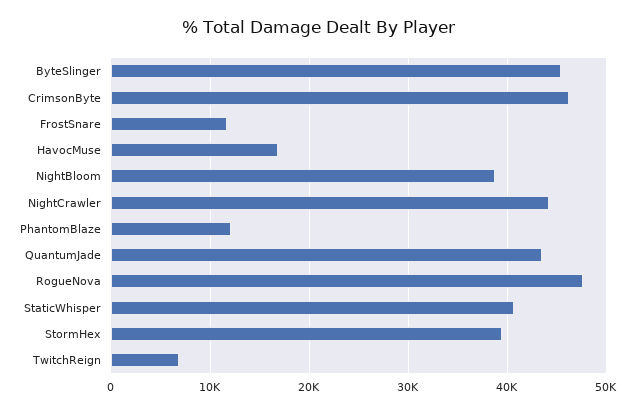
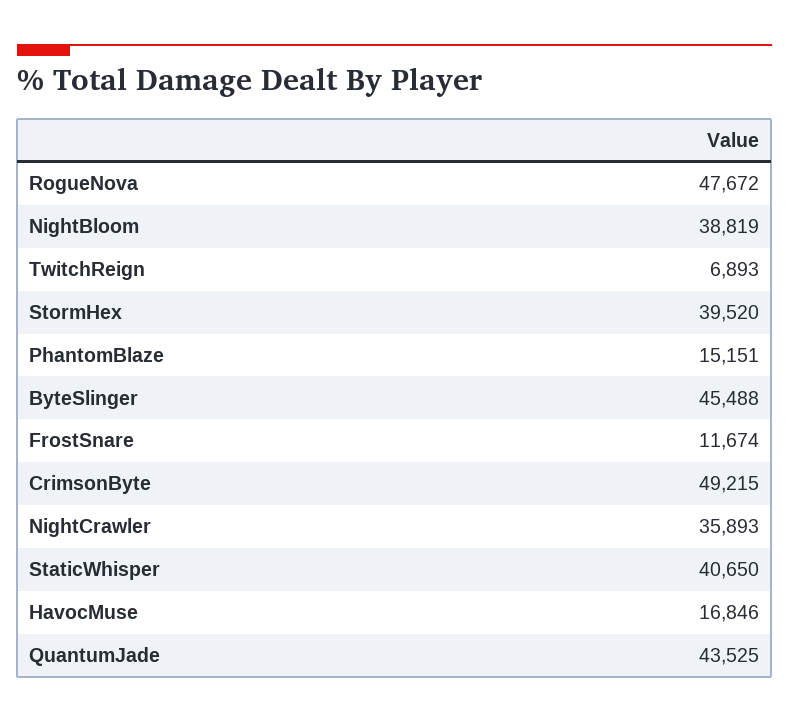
CrimsonByte: 46000 -> 49215
NightCrawler: 44000 -> 35893
PhantomBlaze: 12000 -> 15151

